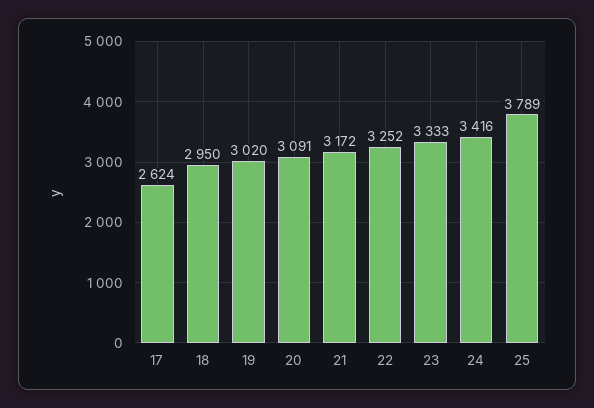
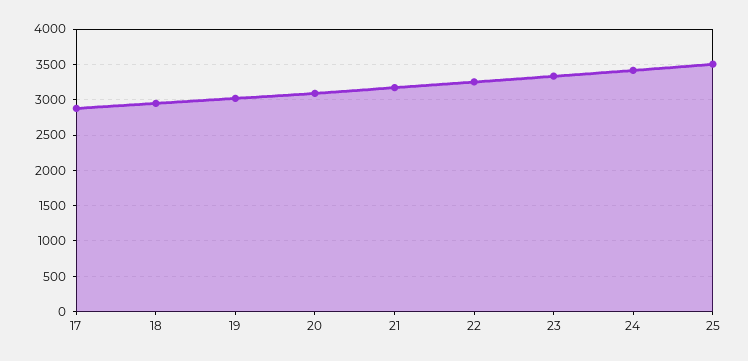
17: 2624 -> 2900
25: 3789 -> 3500

